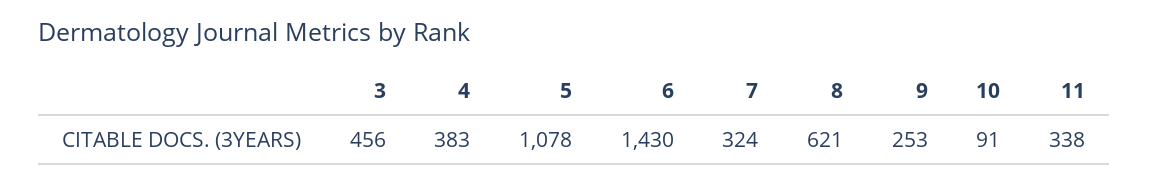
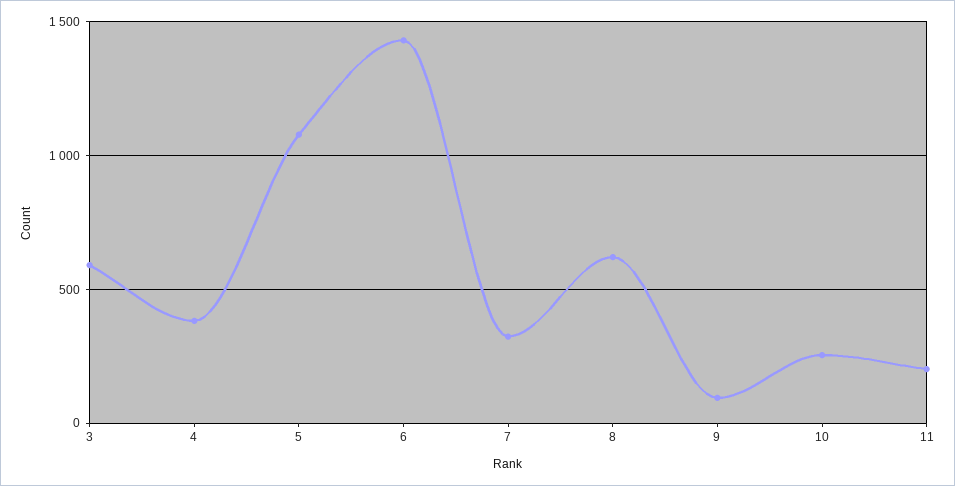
3: 456 -> 600
9: 253 -> 100
10: 91 -> 250
11: 338 -> 200

